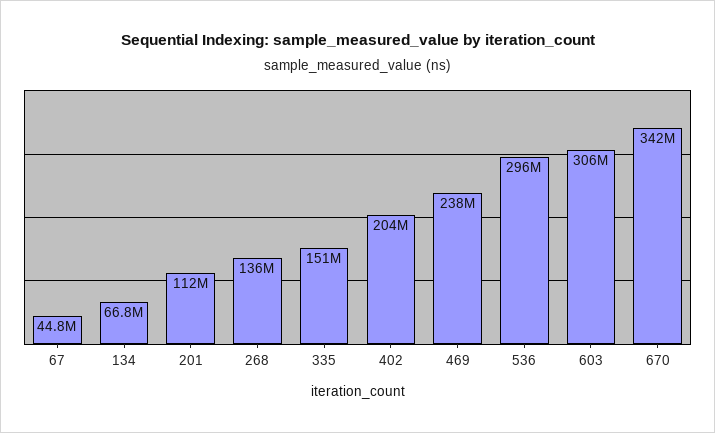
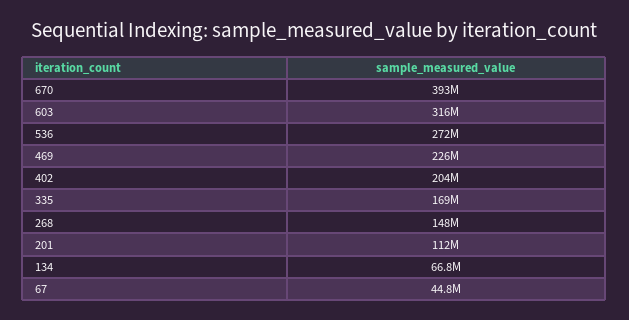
268: 136000000 -> 148000000
335: 151000000 -> 169000000
469: 238000000 -> 226000000
536: 296000000 -> 272000000
603: 306000000 -> 316000000
670: 342000000 -> 393000000

